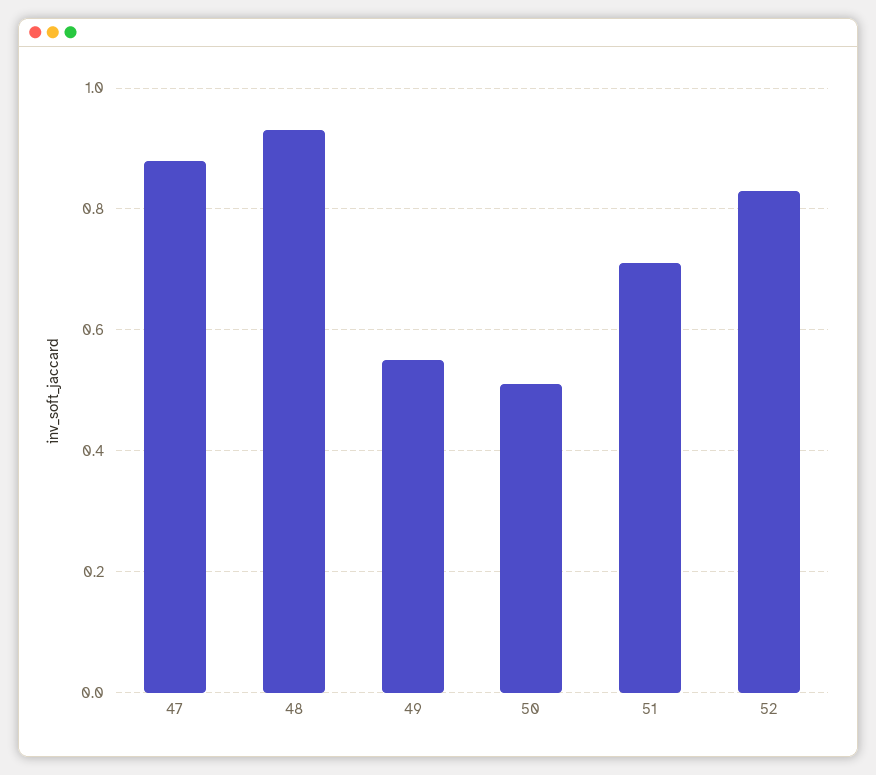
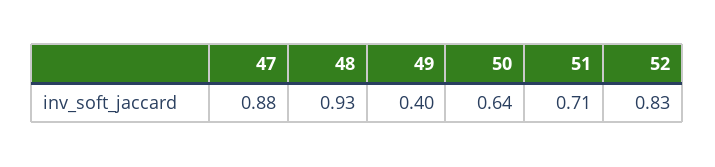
49: 0.55 -> 0.4
50: 0.5 -> 0.64

